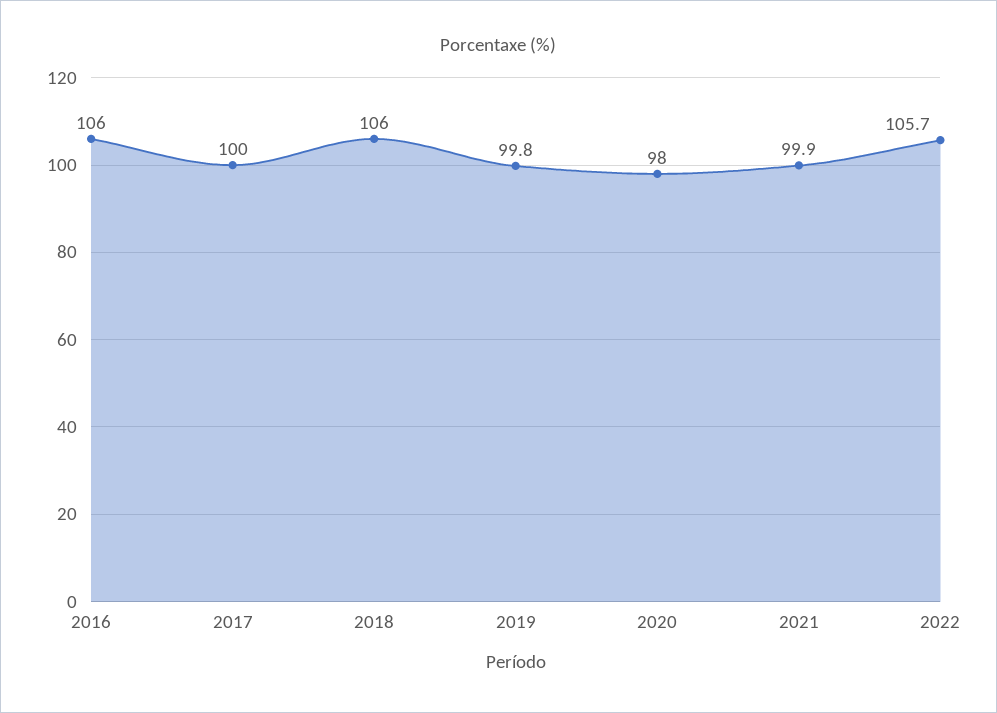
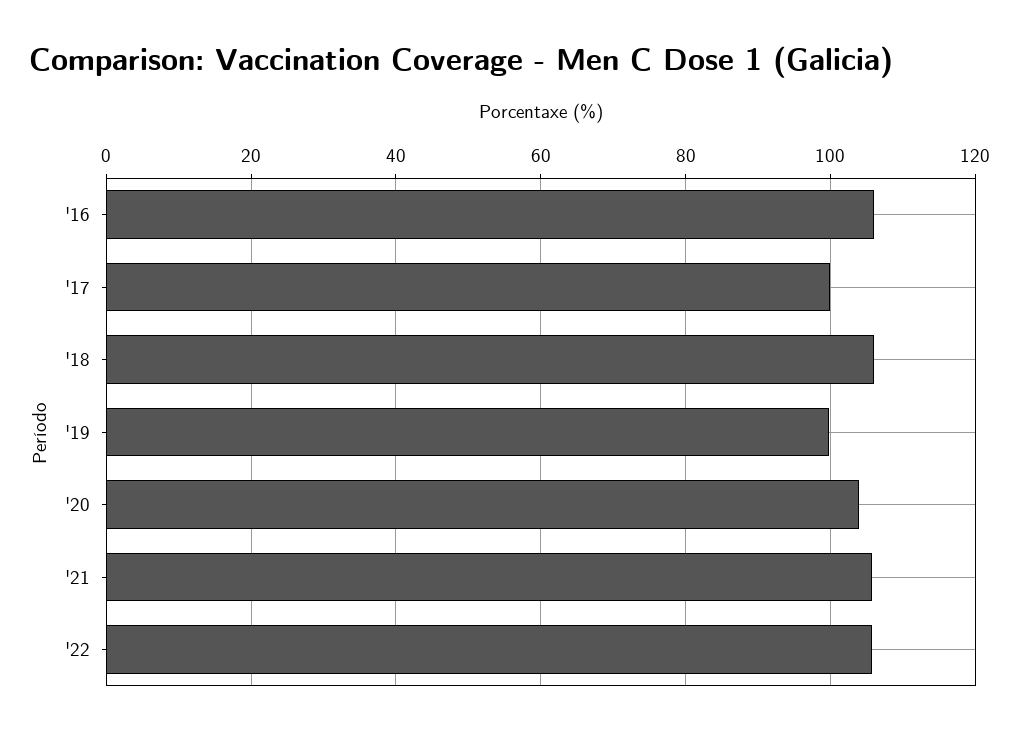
2020: 98 -> 104
2021: 99.9 -> 106

